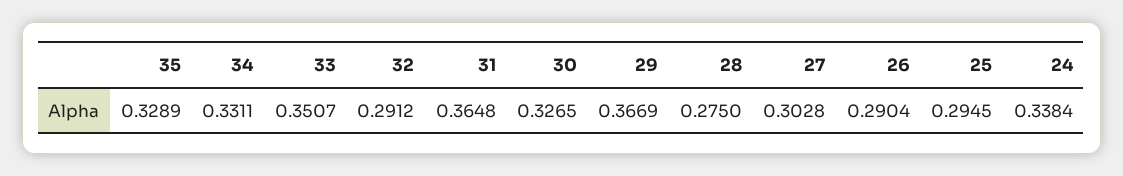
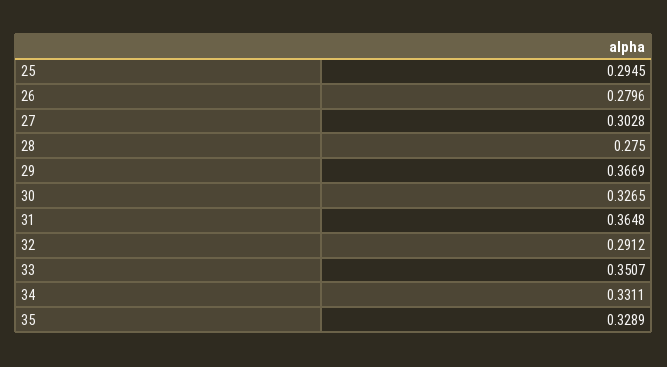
26: 0.2904 -> 0.2796
24: 0.3384 -> none

